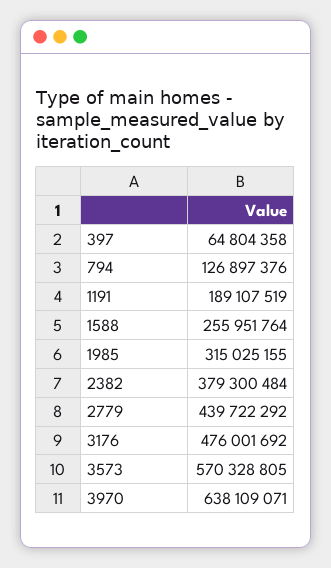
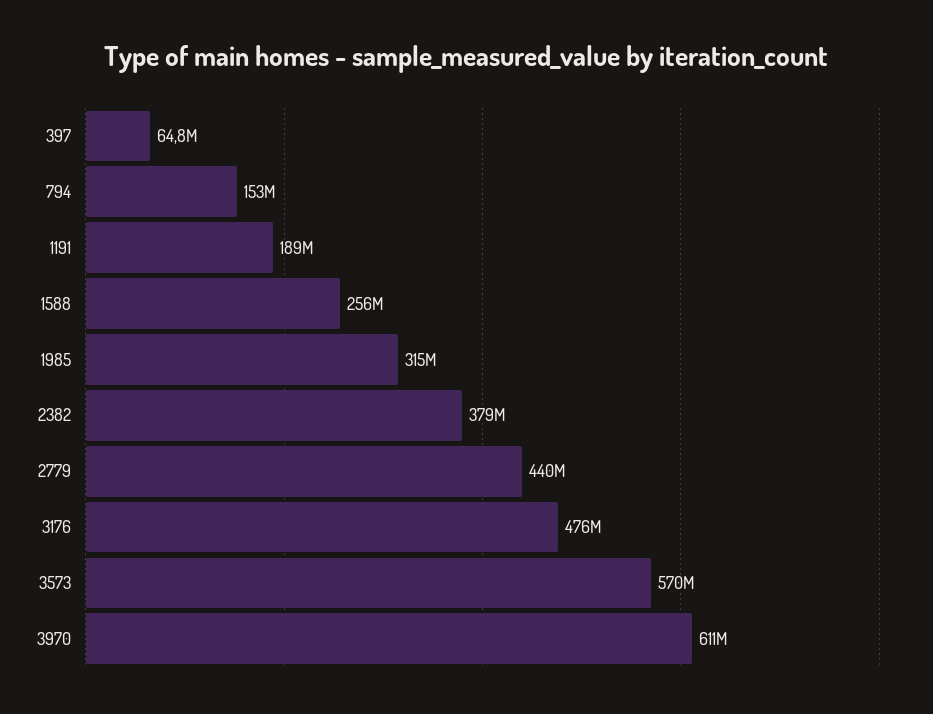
794: 126897376 -> 153000000
3970: 638109071 -> 611000000

